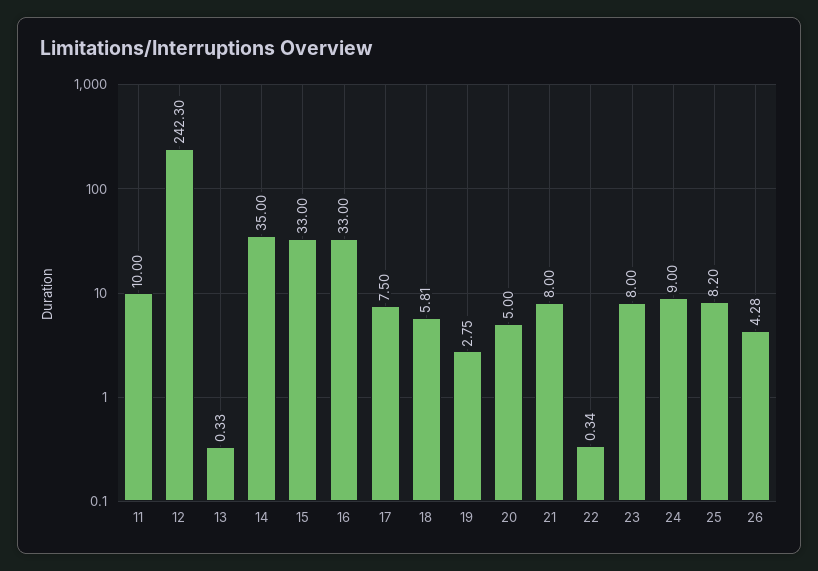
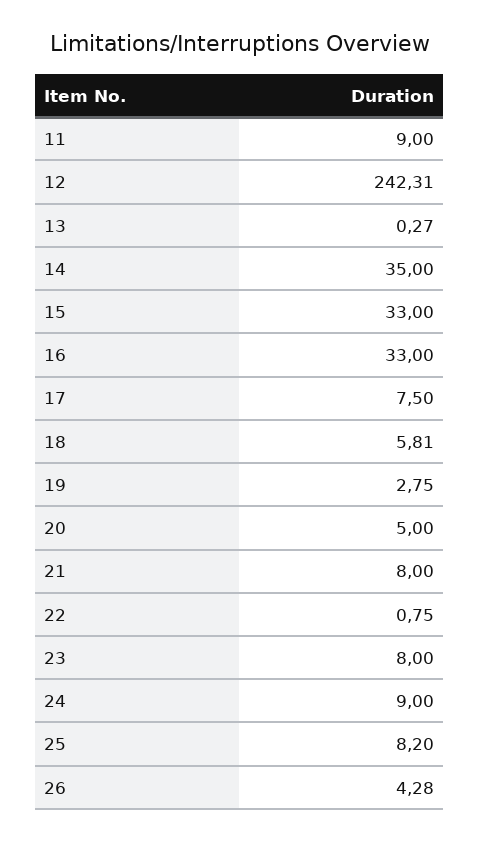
11: 10 -> 9
12: 242.3 -> 242.31
13: 0.33 -> 0.27
22: 0.34 -> 0.75

